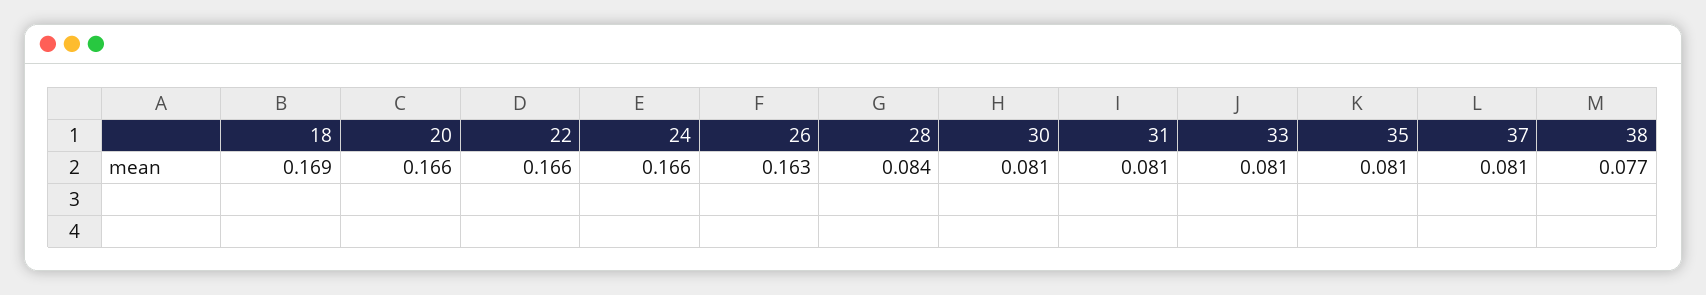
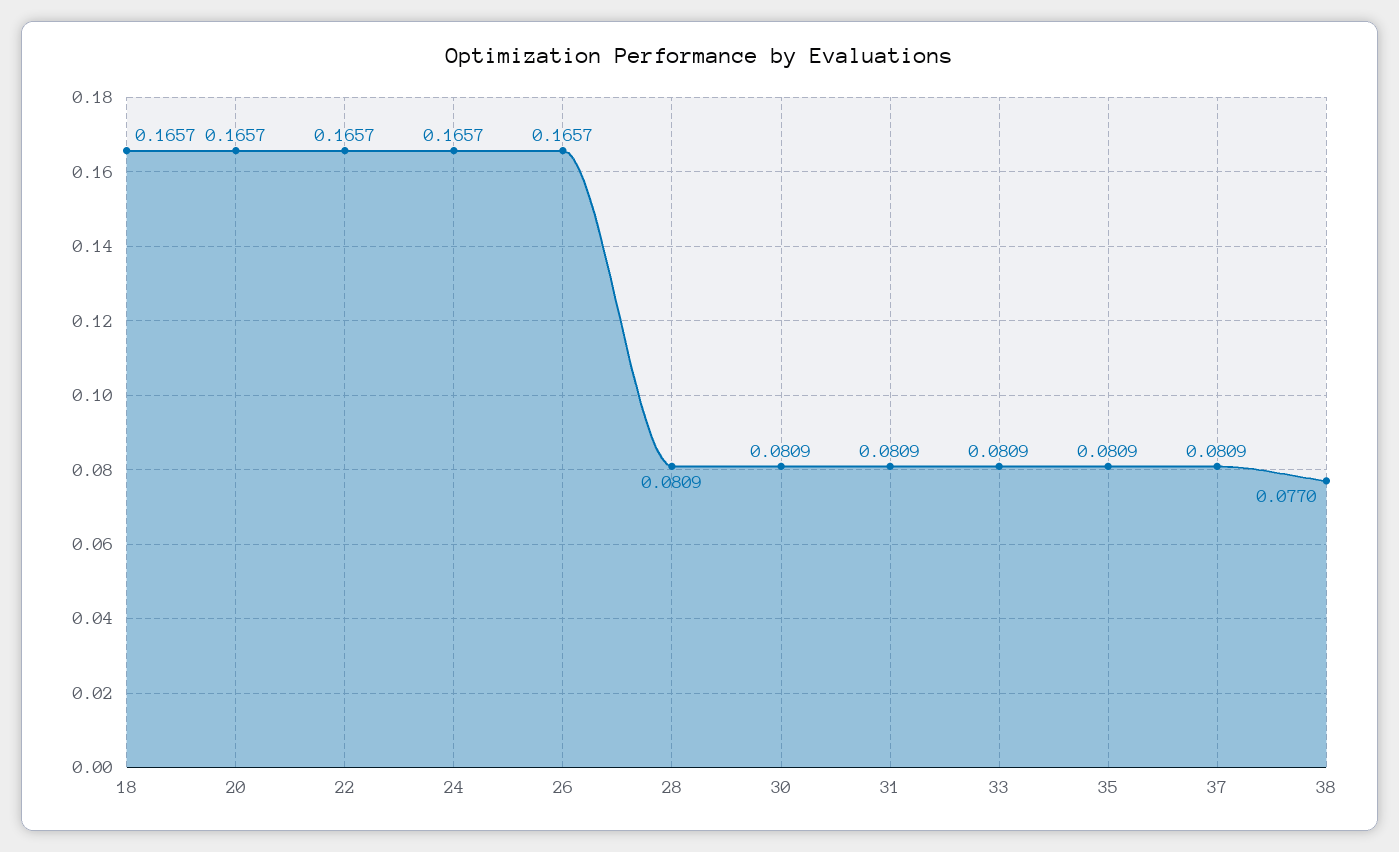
18: 0.169 -> 0.1657
26: 0.163 -> 0.1657
28: 0.084 -> 0.0809

